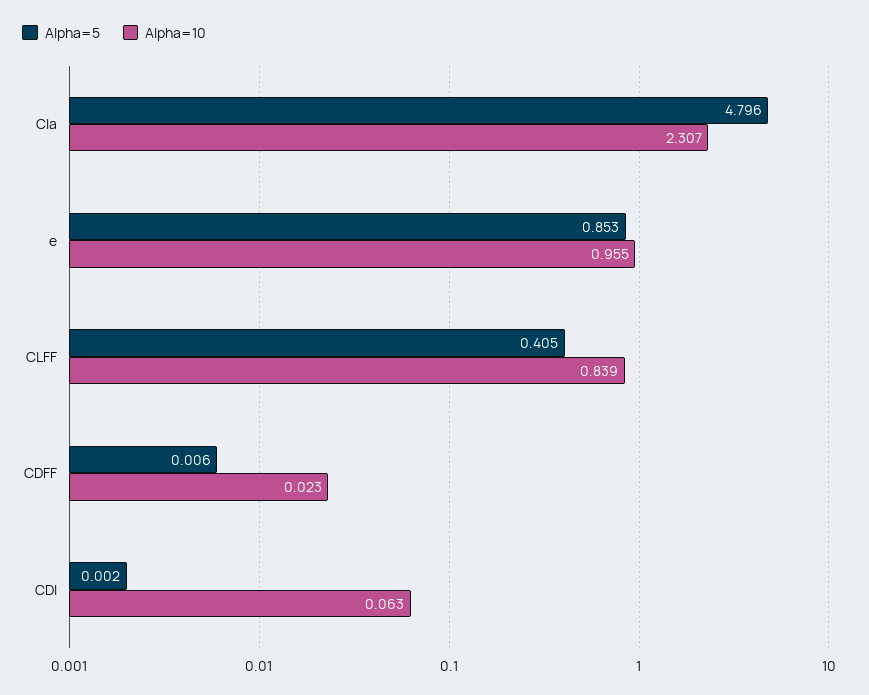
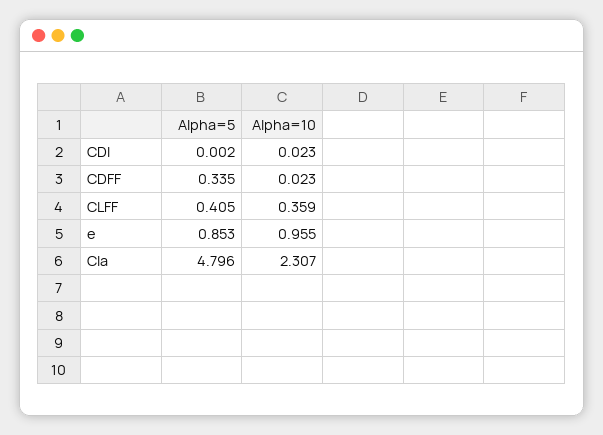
Alpha=10, CLFF: 0.839 -> 0.359
Alpha=5, CDFF: 0.006 -> 0.335
Alpha=10, CDI: 0.063 -> 0.023

